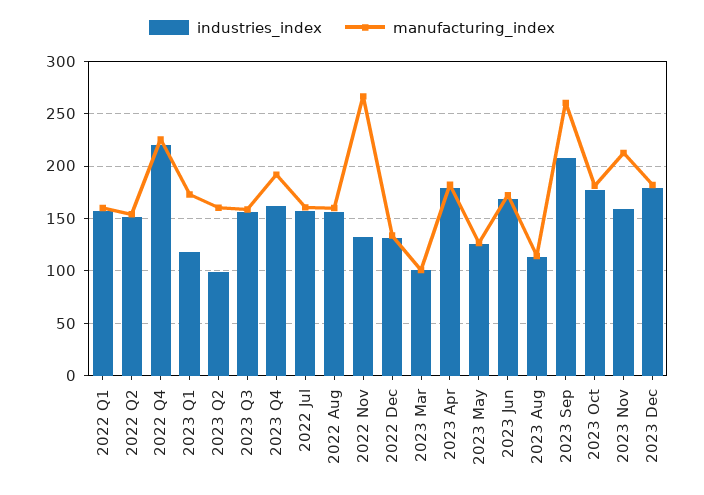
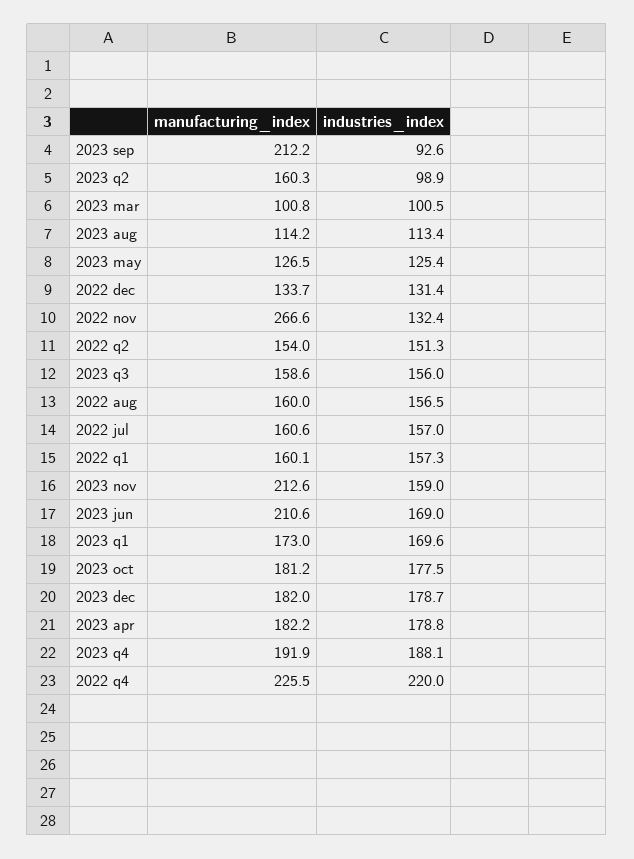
industries_index, 2023 Q1: 120 -> 169.6
industries_index, 2023 Q4: 160 -> 188.1
manufacturing_index, 2023 Jun: 170 -> 210.6
industries_index, 2023 Sep: 210 -> 92.6
manufacturing_index, 2023 Sep: 260 -> 212.2

